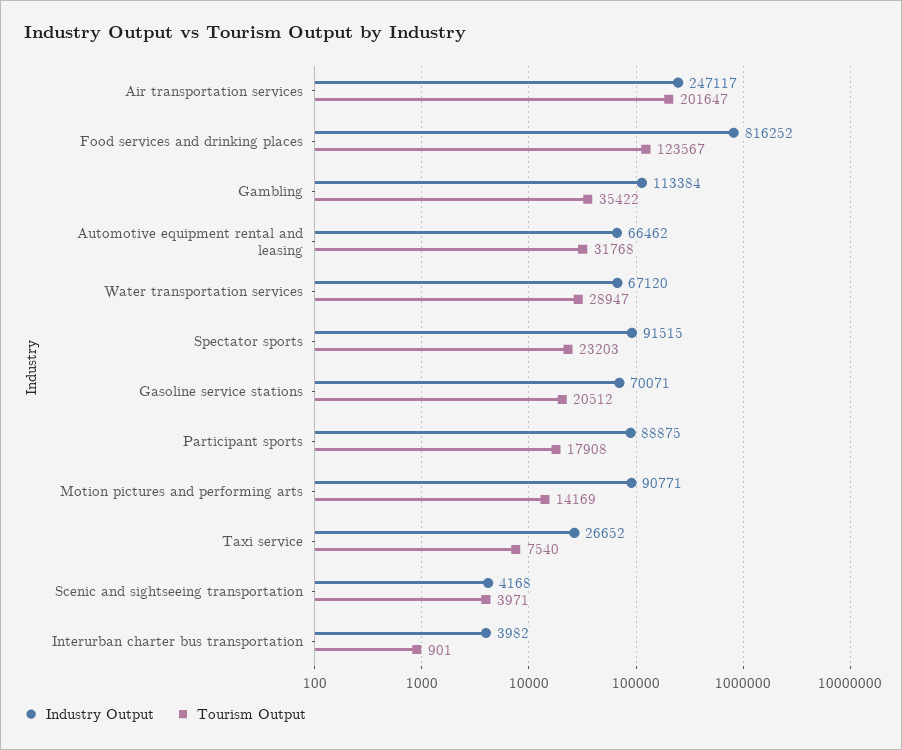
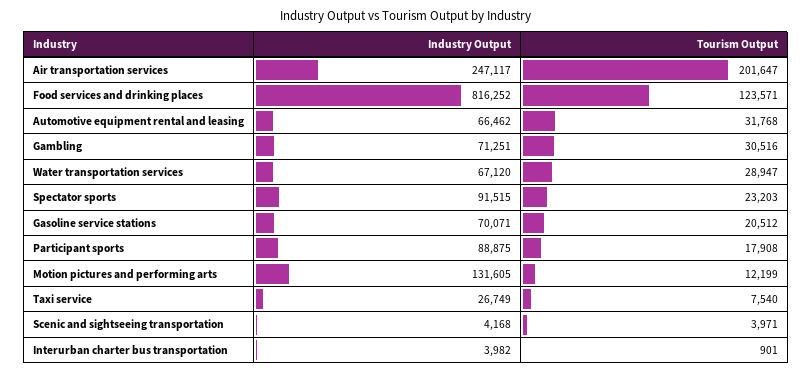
Tourism Output, Food services and drinking places: 123567 -> 123571
Industry Output, Gambling: 113384 -> 71251
Tourism Output, Gambling: 35422 -> 30516
Industry Output, Motion pictures and performing arts: 90771 -> 131605
Tourism Output, Motion pictures and performing arts: 14169 -> 12199
Industry Output, Taxi service: 26652 -> 26749

